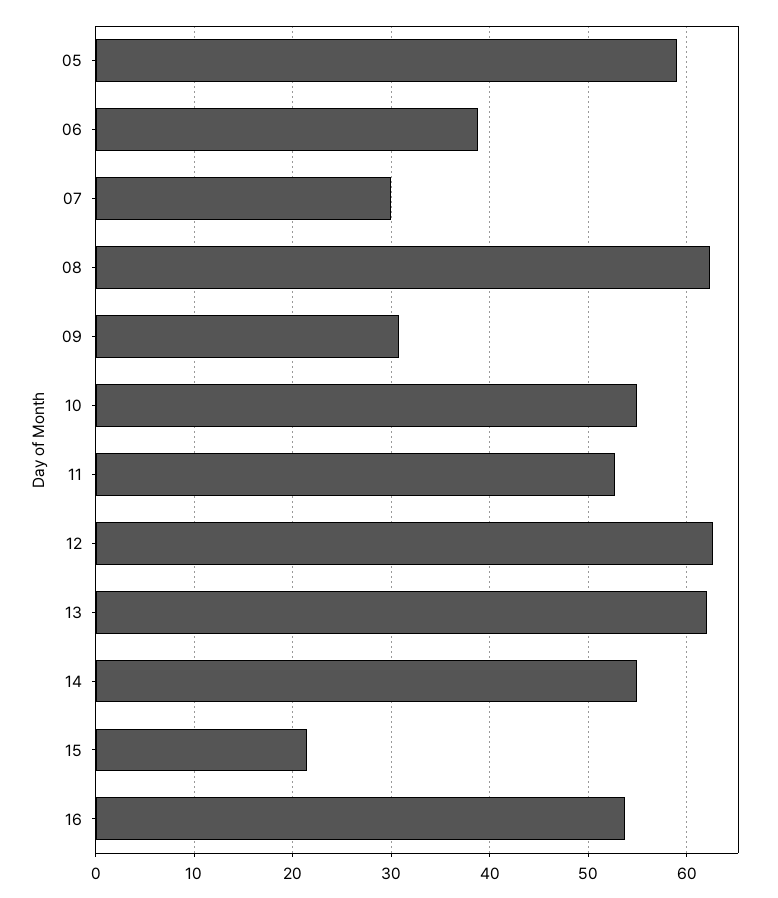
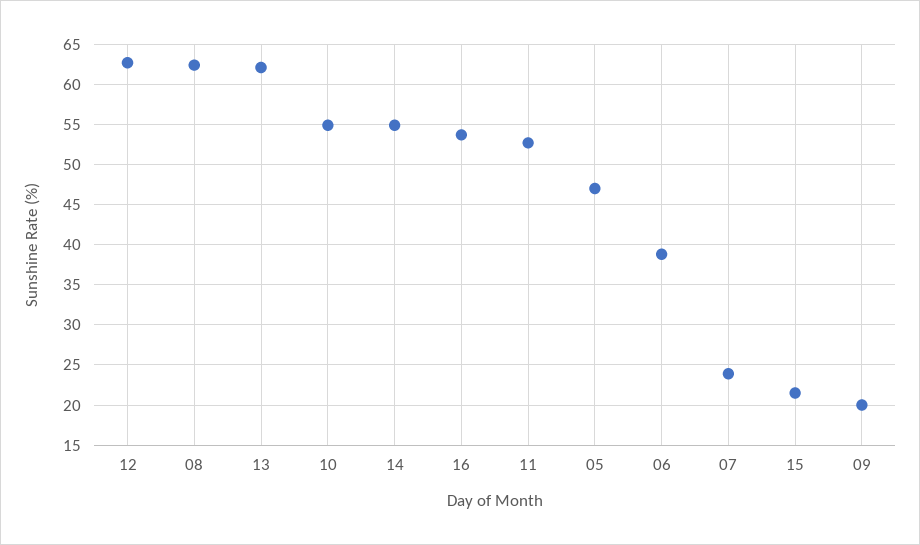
05: 59 -> 47
07: 30 -> 24
09: 31 -> 20

